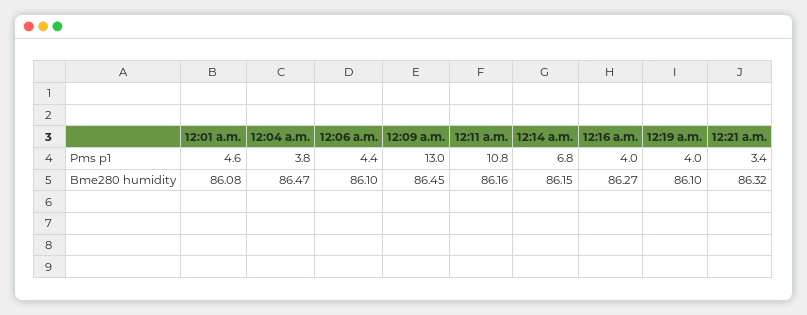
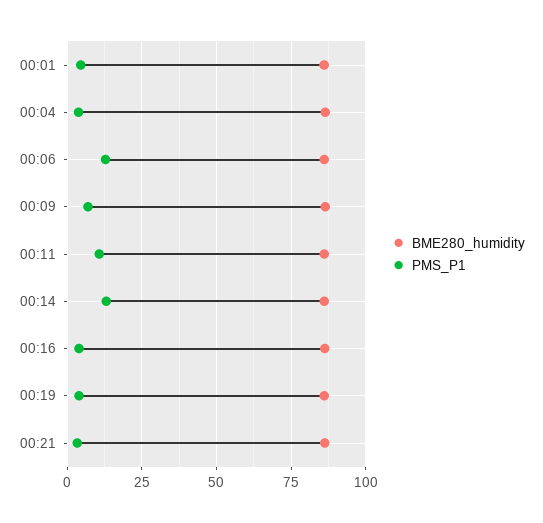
Pms p1, 12:06 a.m.: 4.4 -> 12.5
Pms p1, 12:09 a.m.: 13 -> 7.5
Pms p1, 12:14 a.m.: 6.8 -> 12.5

